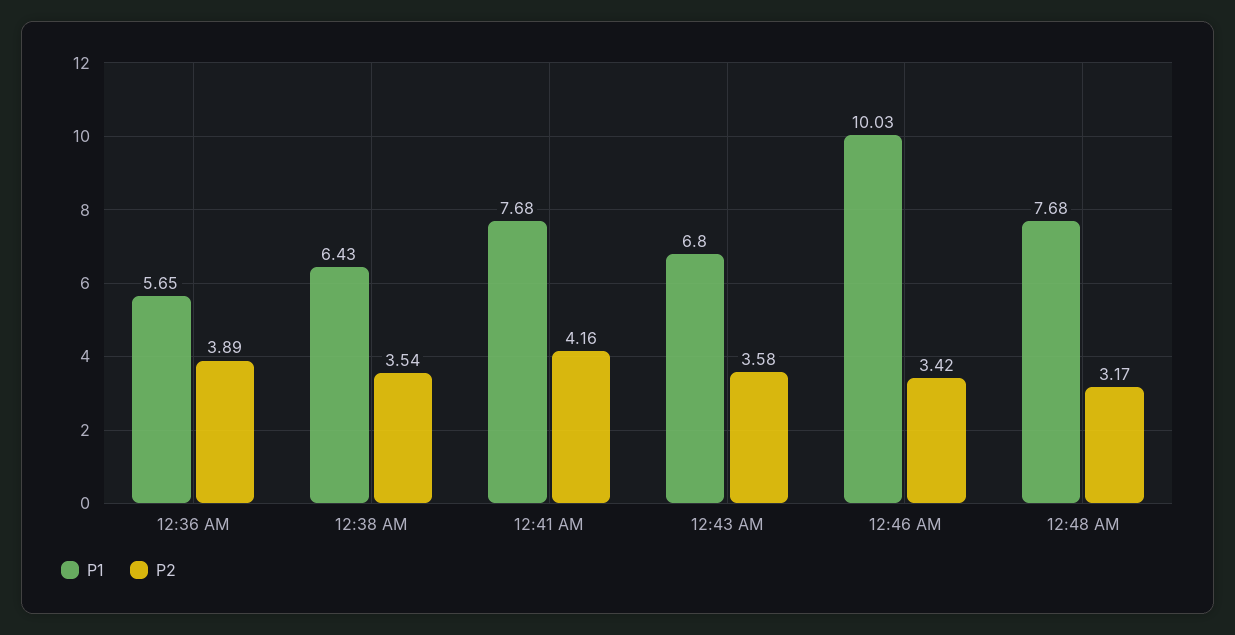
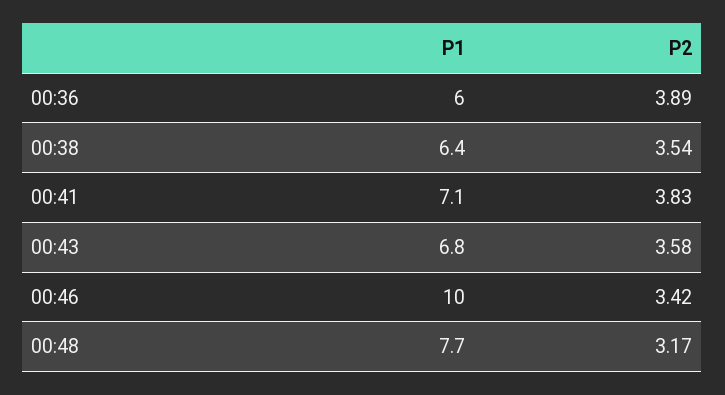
P1, 12:36 AM: 5.65 -> 6
P1, 12:41 AM: 7.68 -> 7.1
P2, 12:41 AM: 4.16 -> 3.83

